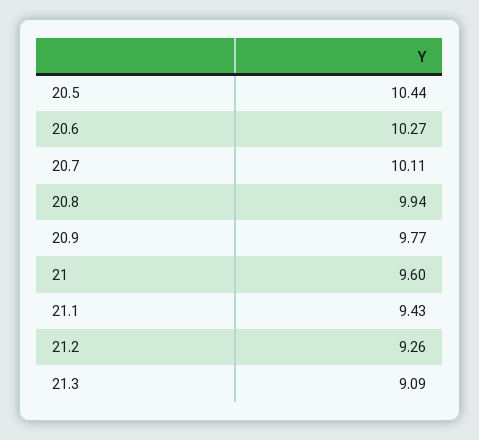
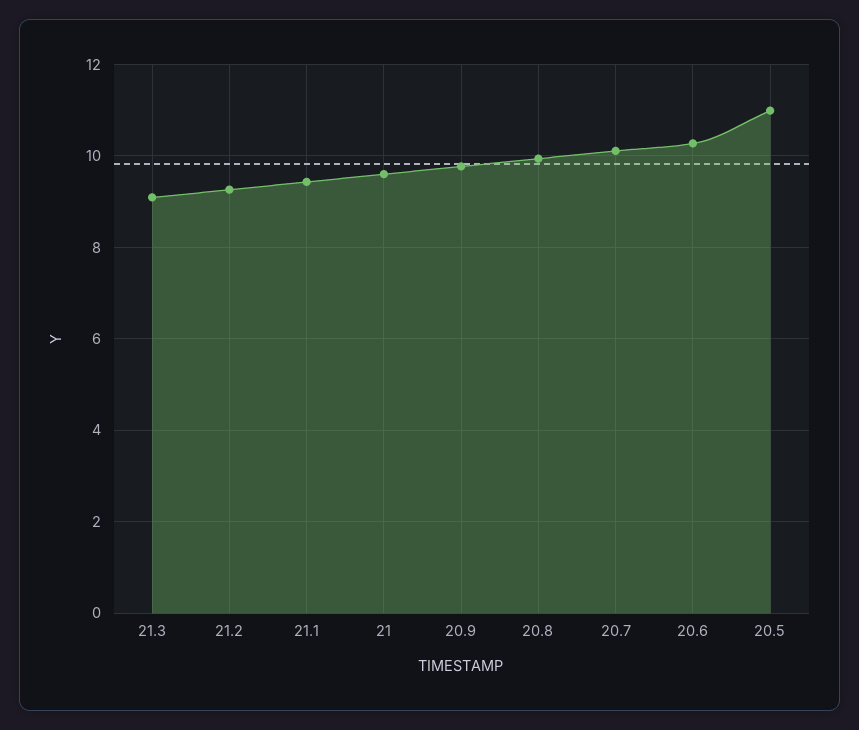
20.5: 10.44 -> 11

